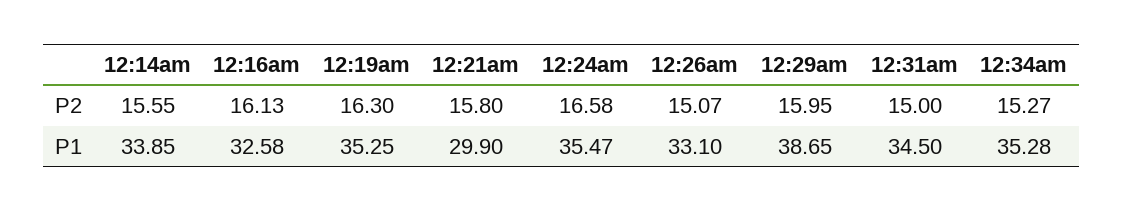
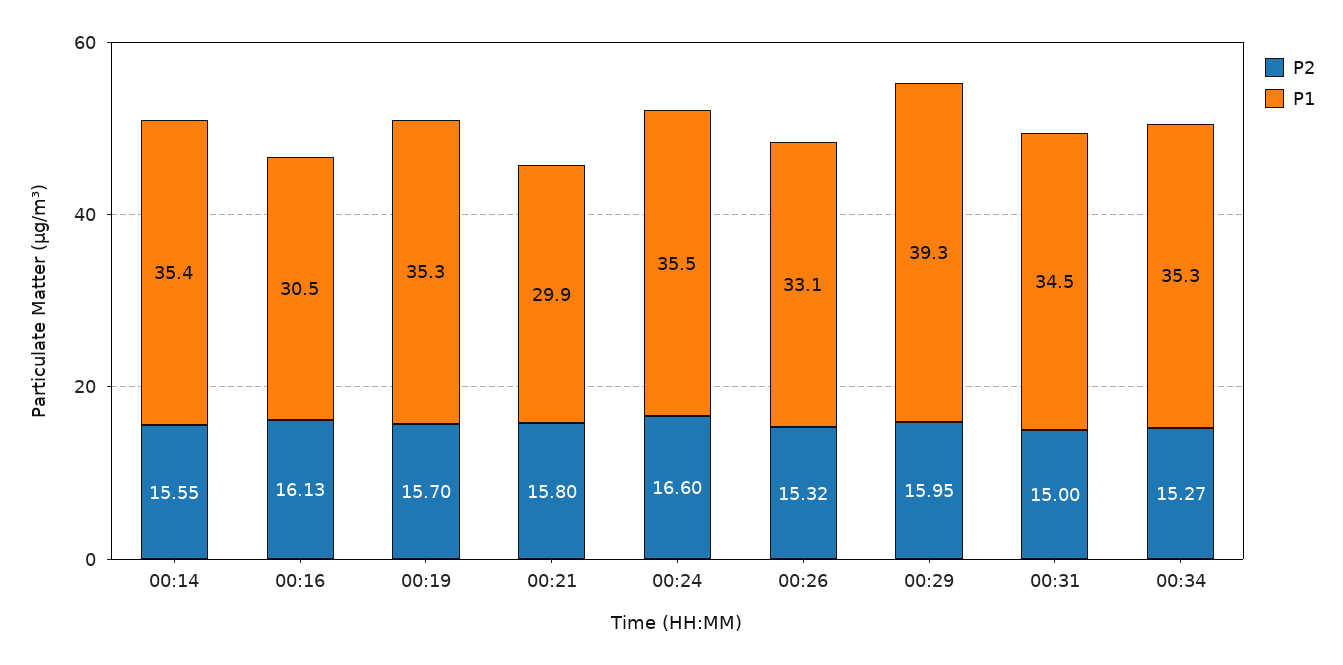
P2, 12:19am: 16.3 -> 15.7
P2, 12:24am: 16.58 -> 16.6
P2, 12:26am: 15.07 -> 15.32
P1, 12:14am: 33.85 -> 35.4
P1, 12:16am: 32.58 -> 30.5
P1, 12:29am: 38.65 -> 39.3

